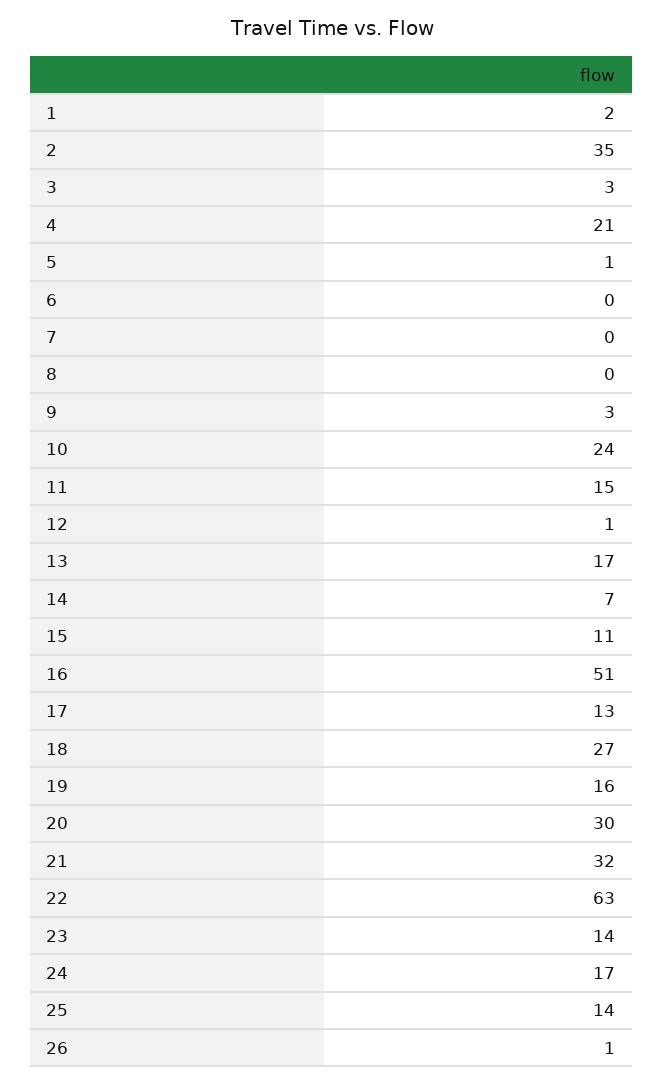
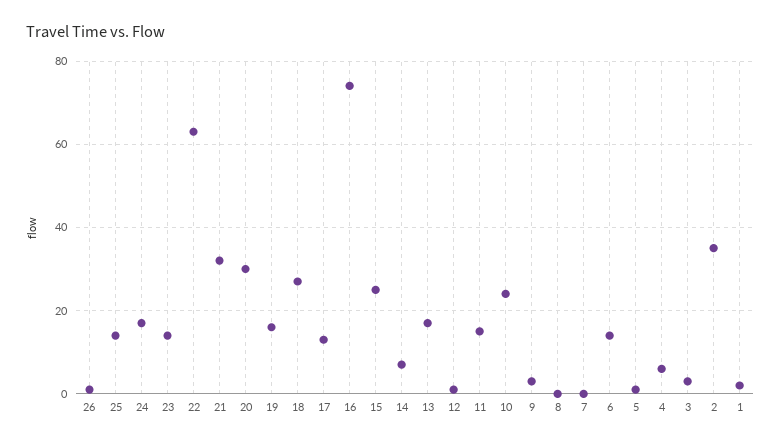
4: 21 -> 5
6: 0 -> 15
15: 11 -> 25
16: 51 -> 75

